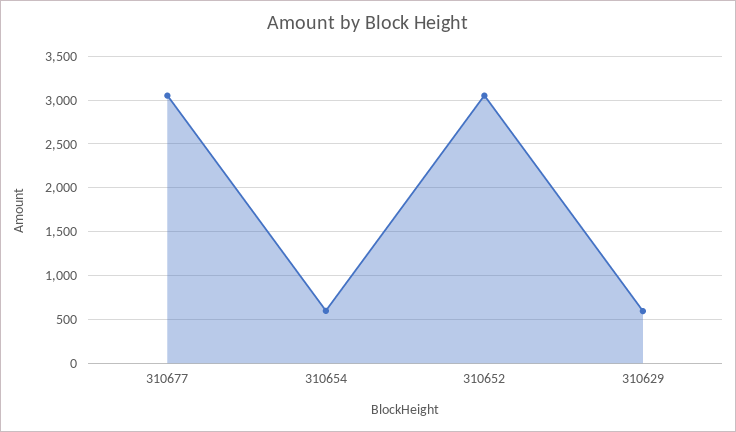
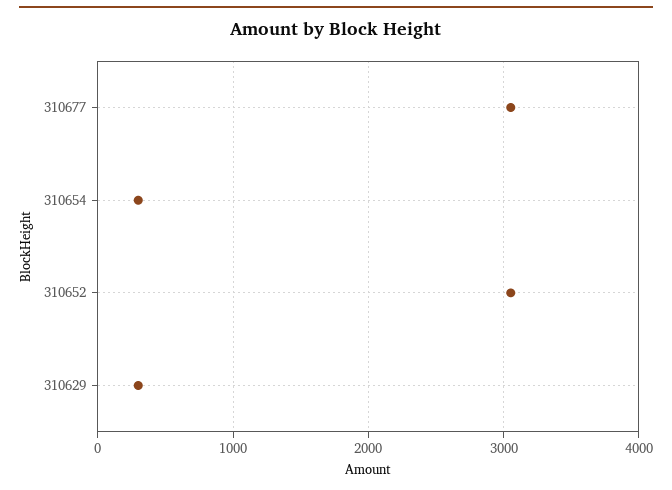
310654: 600 -> 300
310629: 600 -> 300

